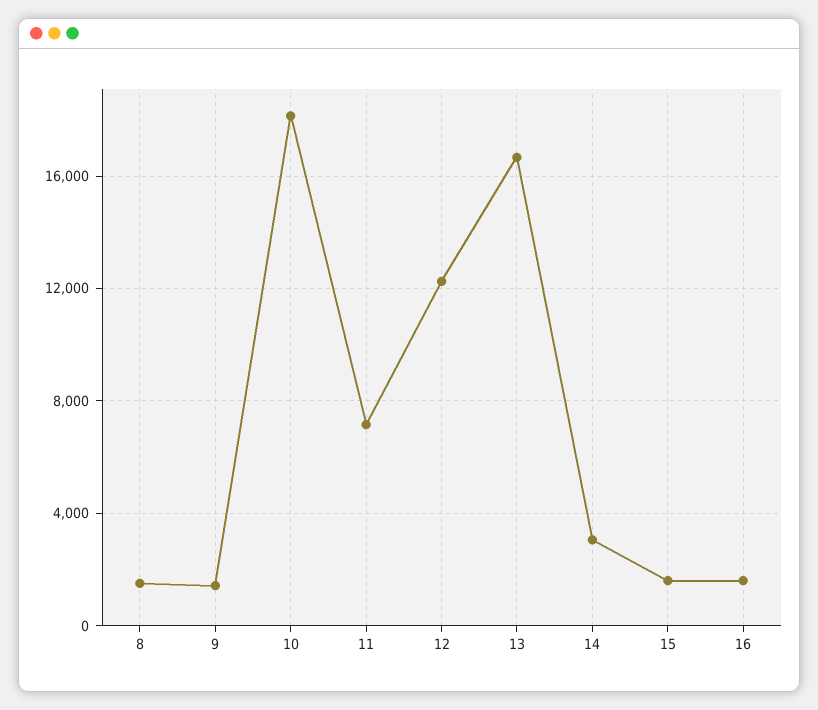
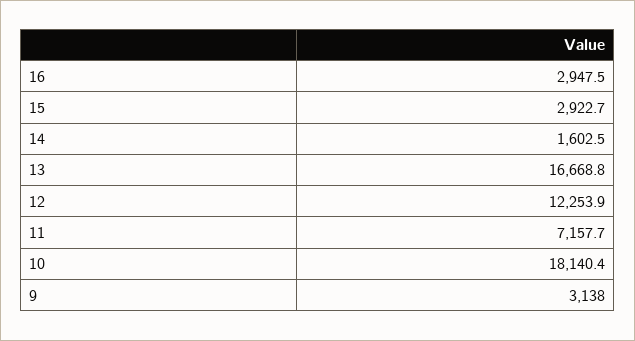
8: 1500 -> none
9: 1500 -> 3138
14: 3000 -> 1602.5
15: 1500 -> 2922.7
16: 1500 -> 2947.5

